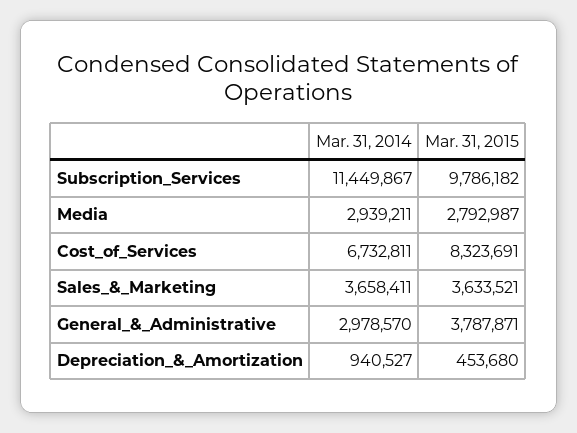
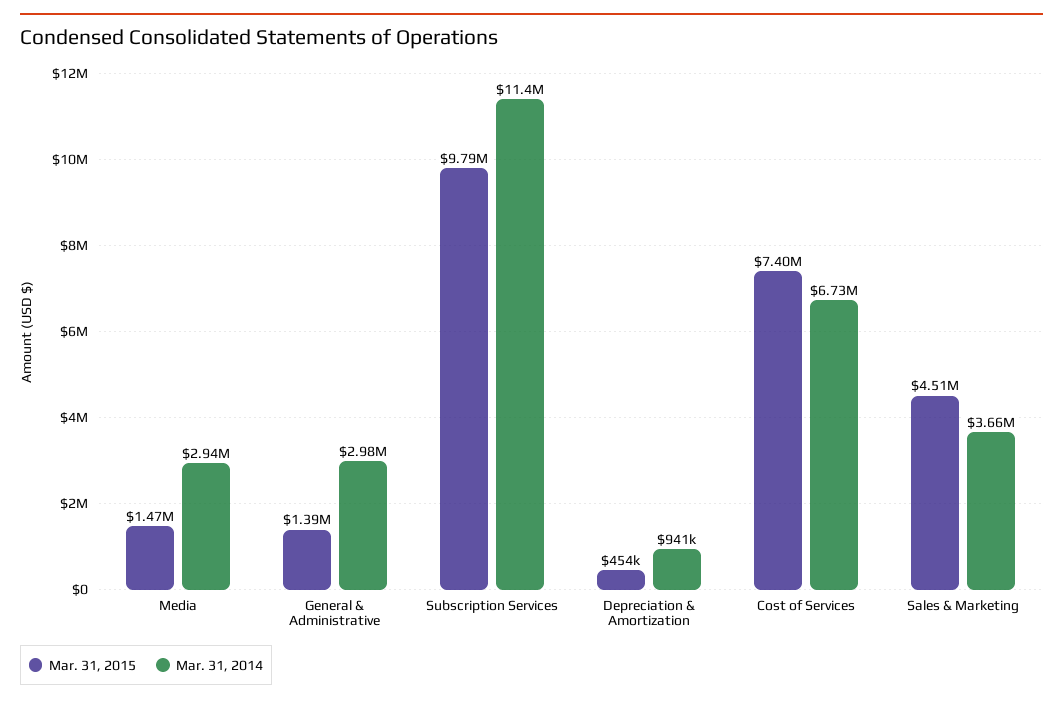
Mar. 31, 2015, Media: 2792987 -> 1470000
Mar. 31, 2015, Cost_of_Services: 8323691 -> 7400000
Mar. 31, 2015, Sales_&_Marketing: 3633521 -> 4510000
Mar. 31, 2015, General_&_Administrative: 3787871 -> 1390000

